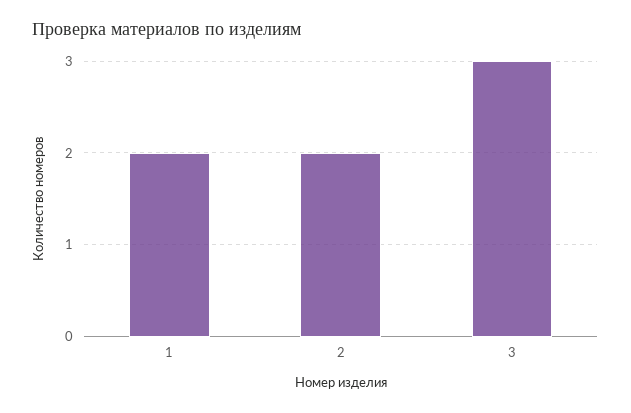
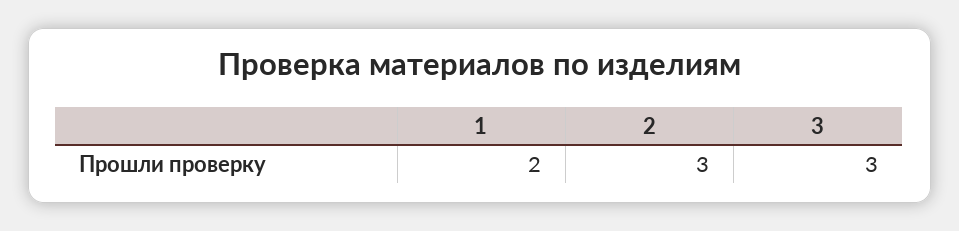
2: 2 -> 3

